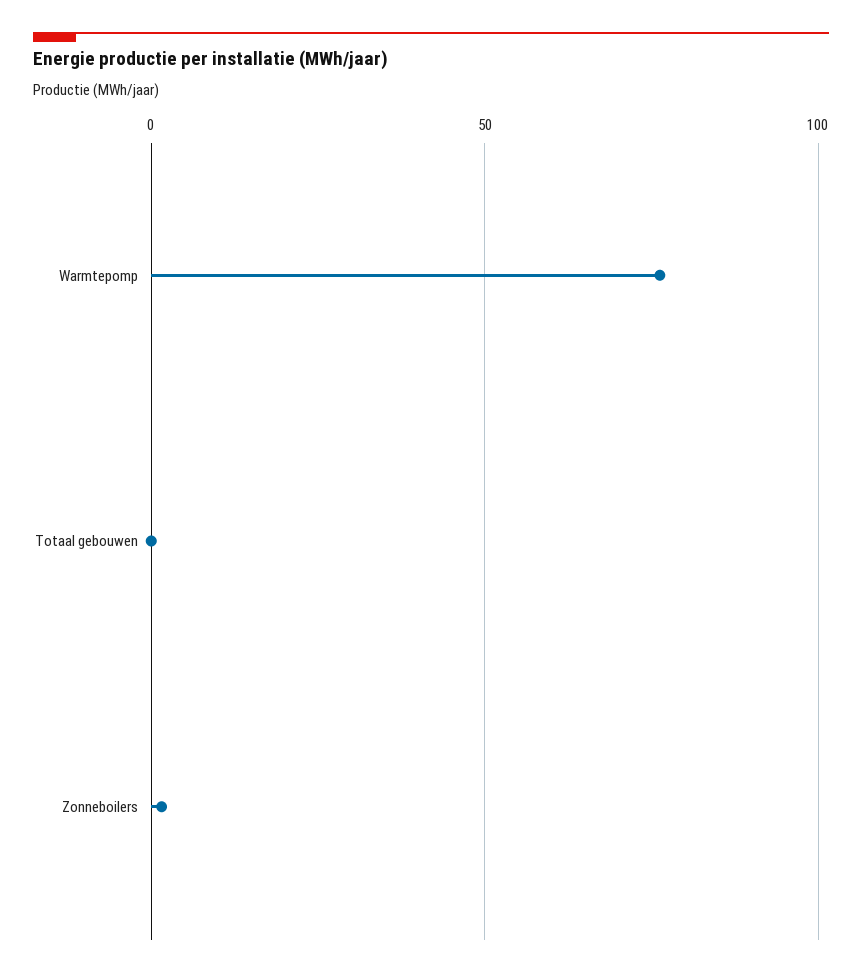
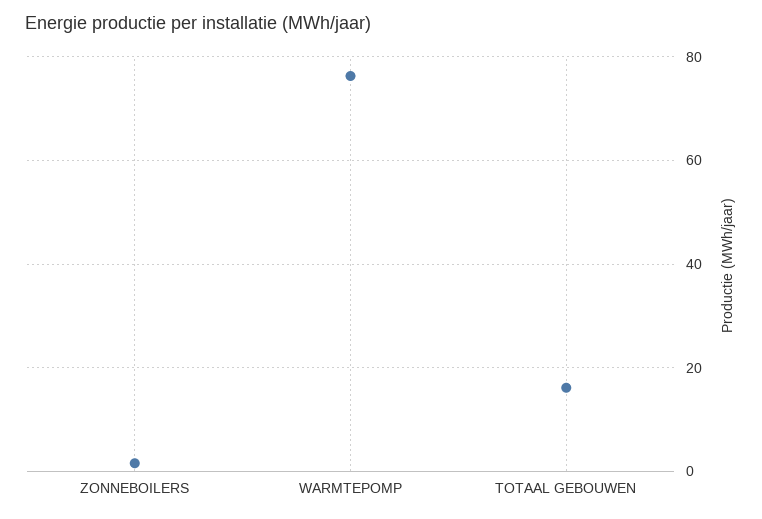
Totaal gebouwen: 0 -> 16

